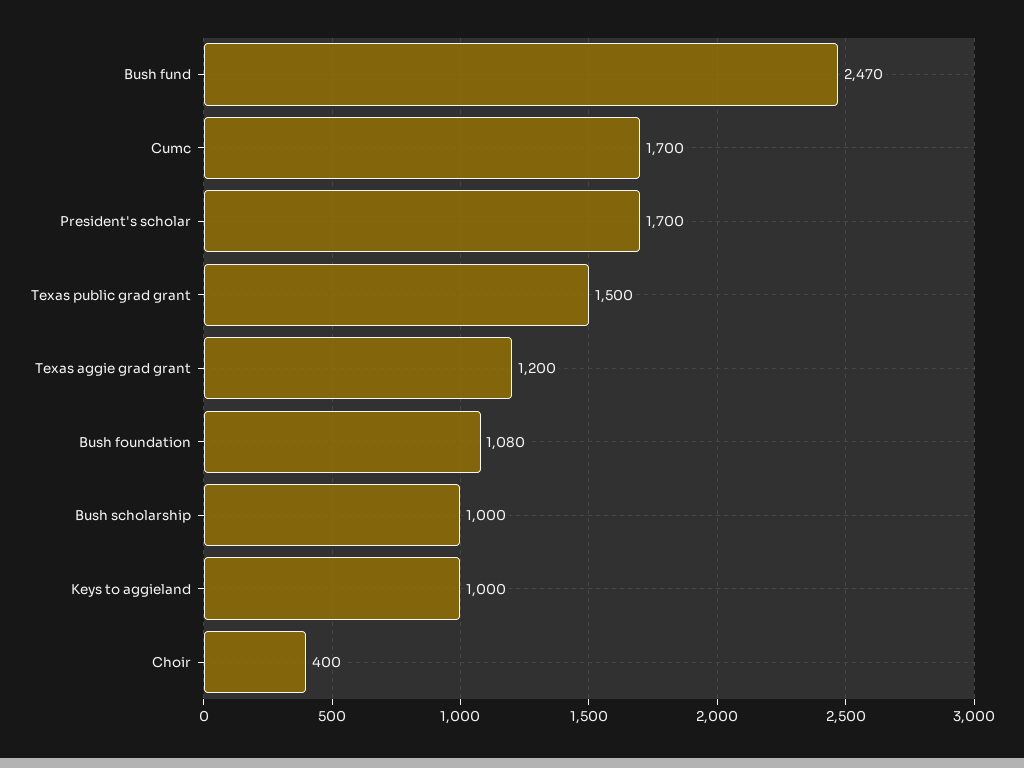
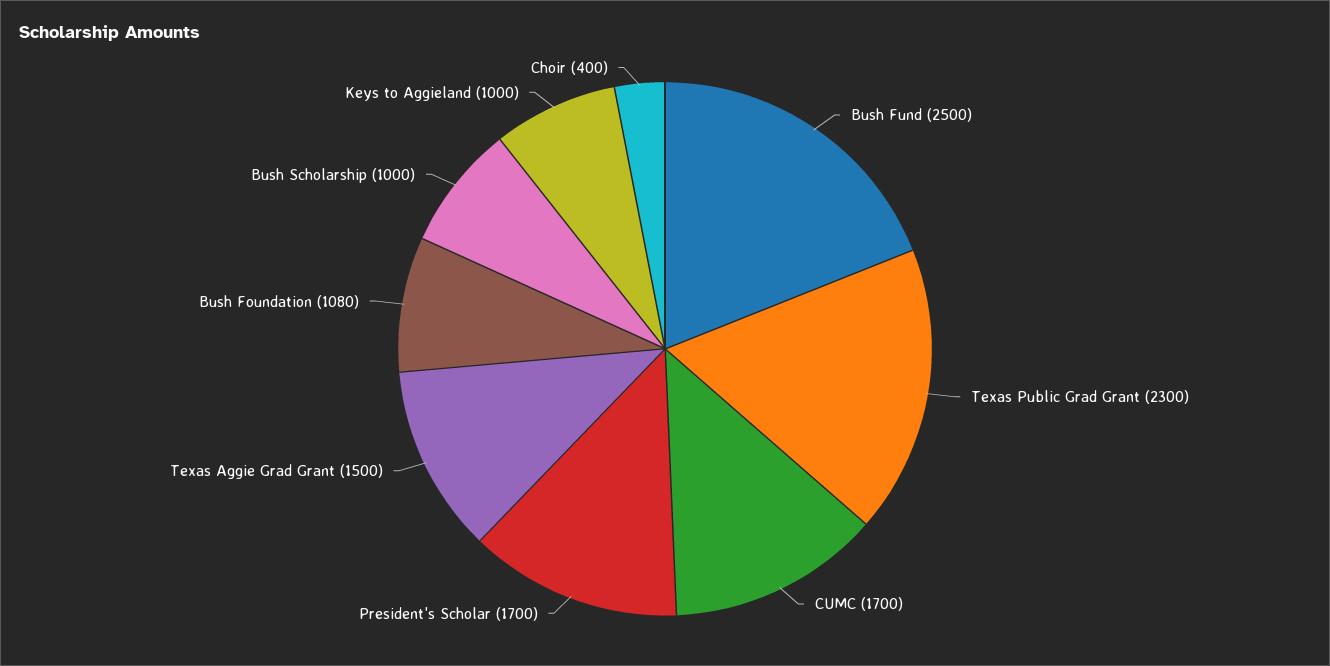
Bush fund: 2470 -> 2500
Texas public grad grant: 1500 -> 2300
Texas aggie grad grant: 1200 -> 1500

